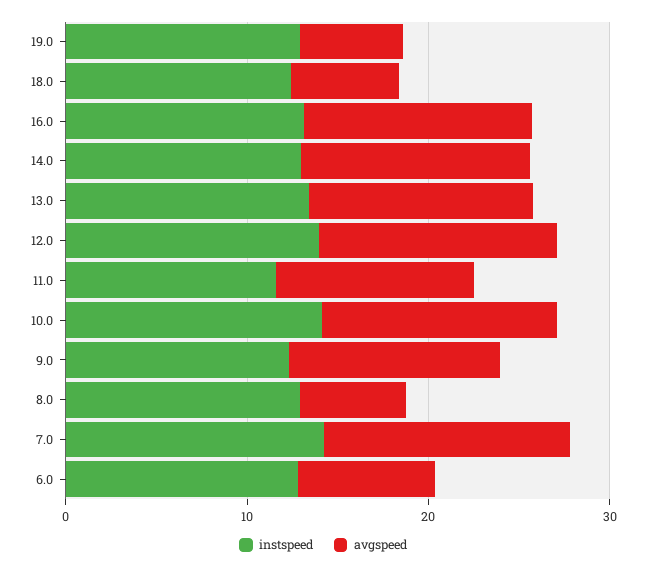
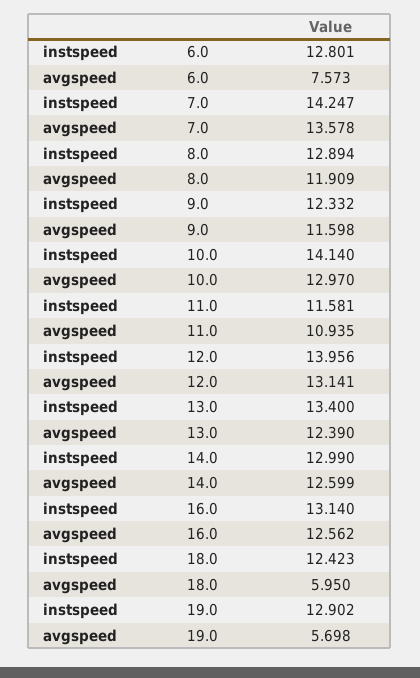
avgspeed, 8.0: 6 -> 11.909

